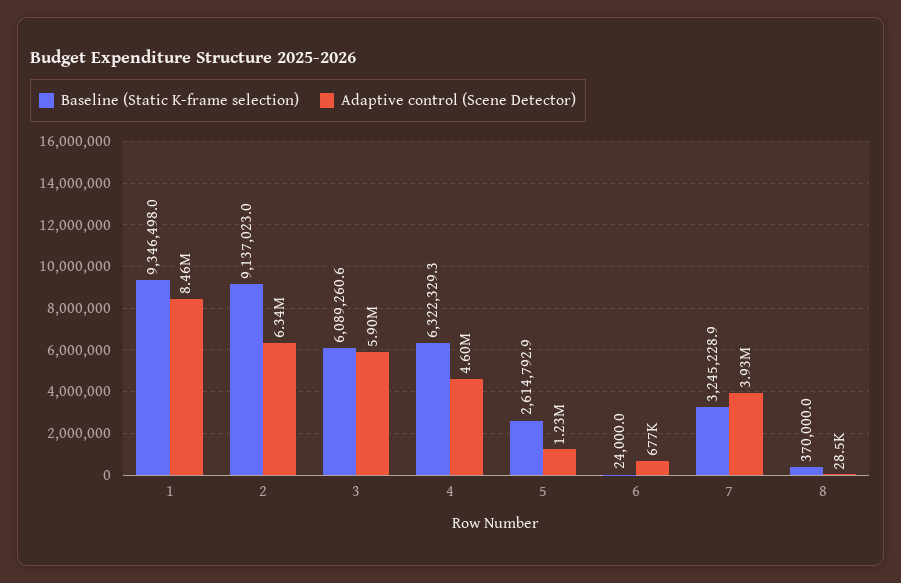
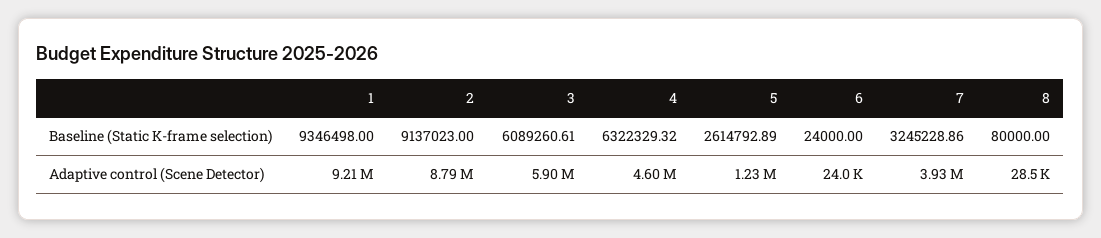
Adaptive control (Scene Detector), 1: 8460000 -> 9210000
Adaptive control (Scene Detector), 2: 6340000 -> 8790000
Adaptive control (Scene Detector), 6: 677000 -> 24000
Baseline (Static K-frame selection), 8: 370000 -> 80000

